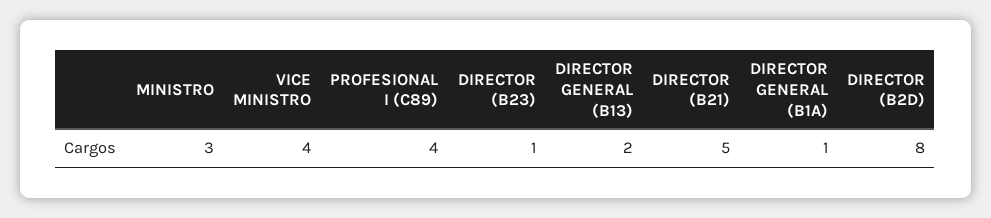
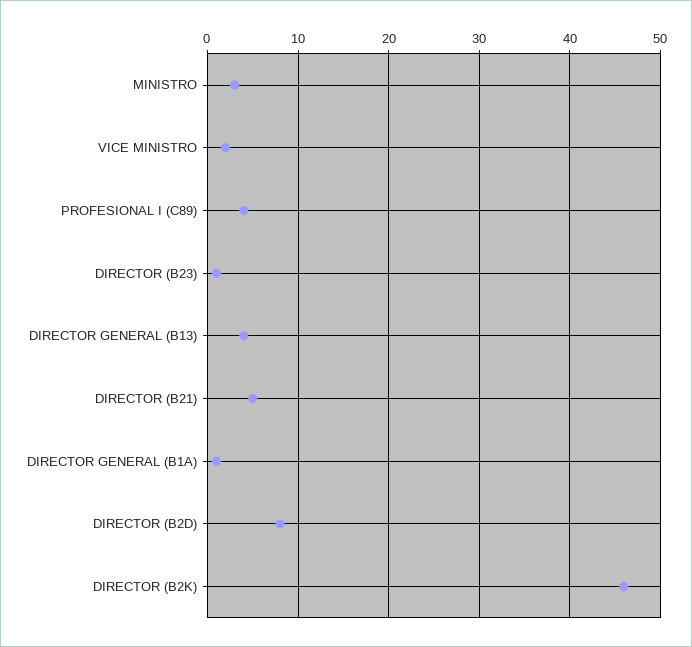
VICE MINISTRO: 4 -> 2
DIRECTOR GENERAL (B13): 2 -> 4
DIRECTOR (B2K): none -> 46

